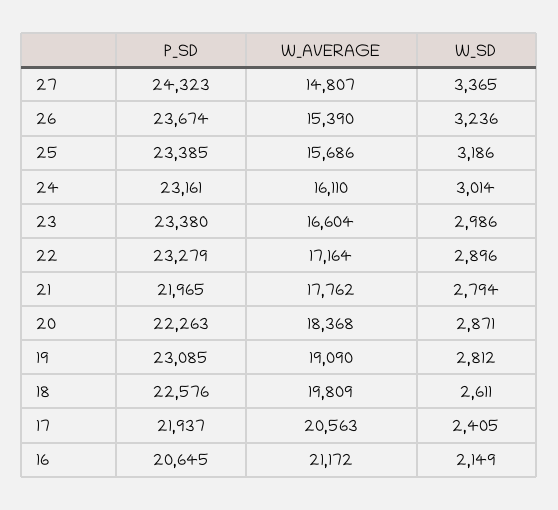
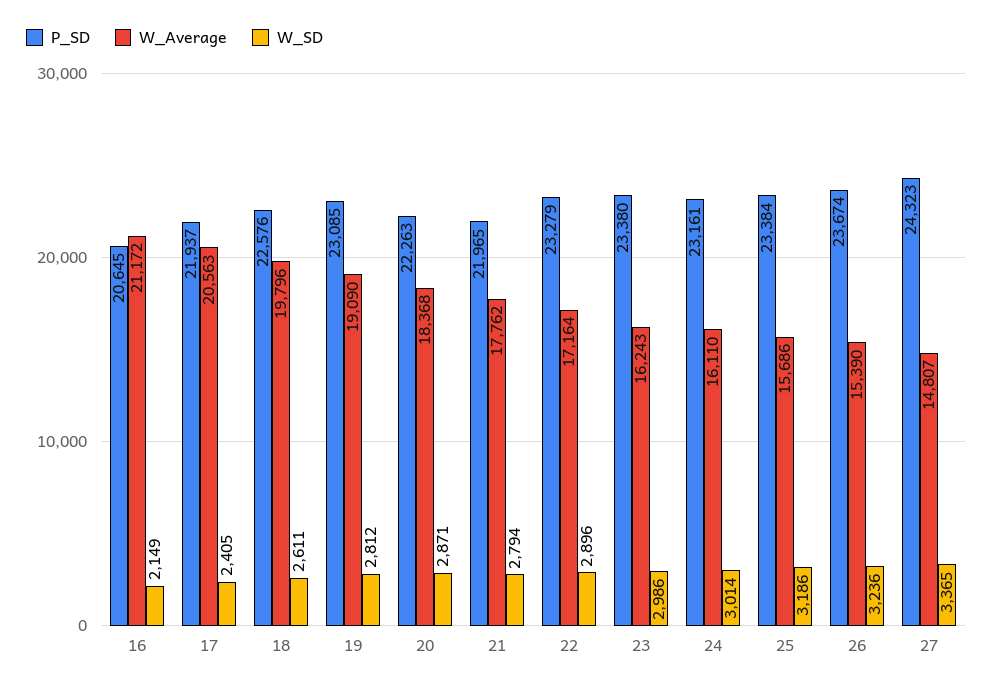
P_SD, 25: 23385 -> 23384
W_AVERAGE, 23: 16604 -> 16243
W_AVERAGE, 18: 19809 -> 19796

